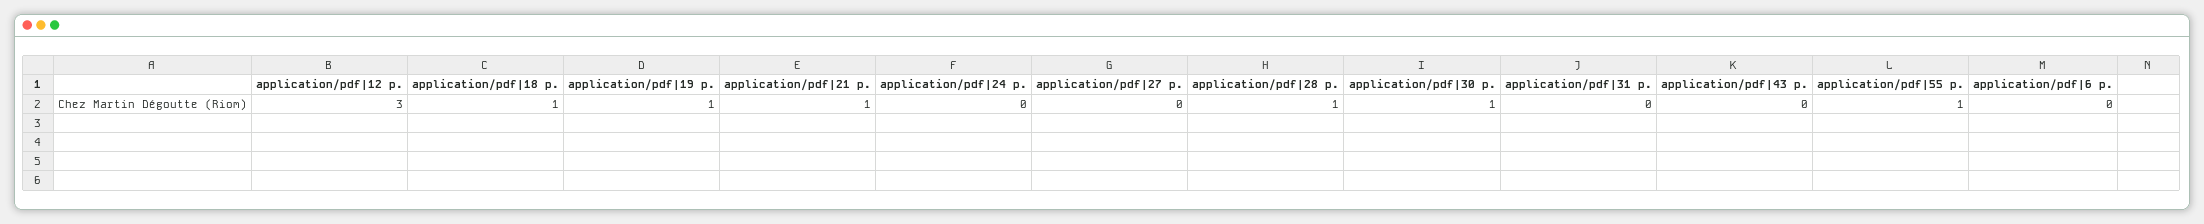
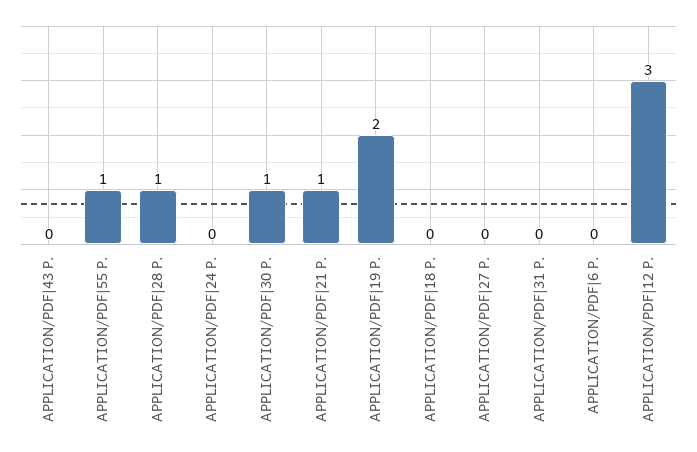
application/pdf|18 p.: 1 -> 0
application/pdf|19 p.: 1 -> 2

